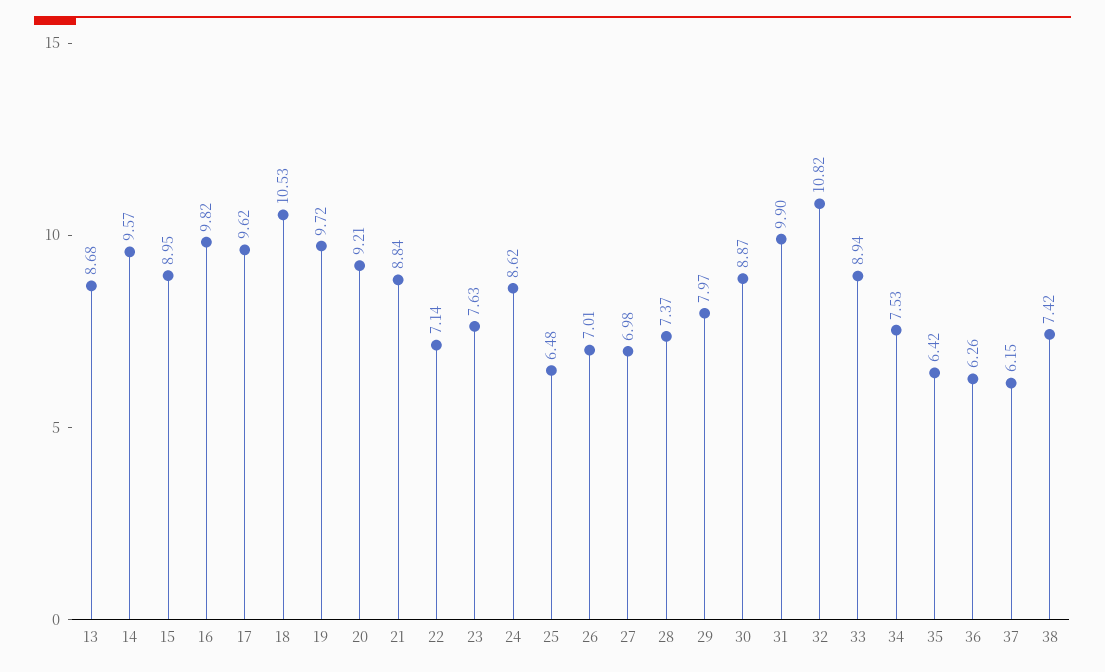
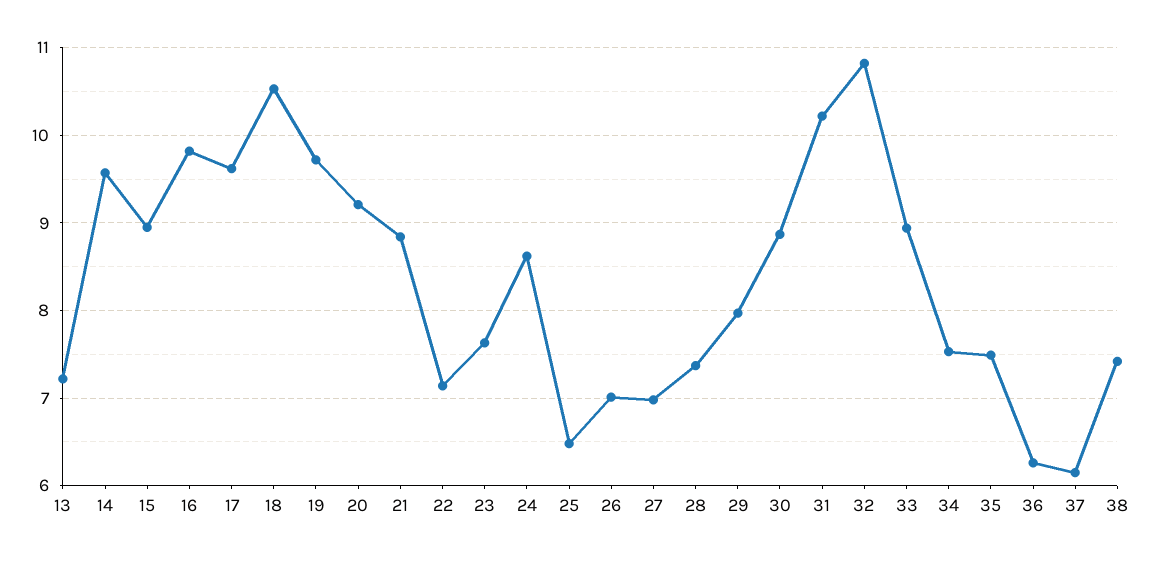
13: 8.68 -> 7.2
31: 9.9 -> 10.2
35: 6.42 -> 7.5

